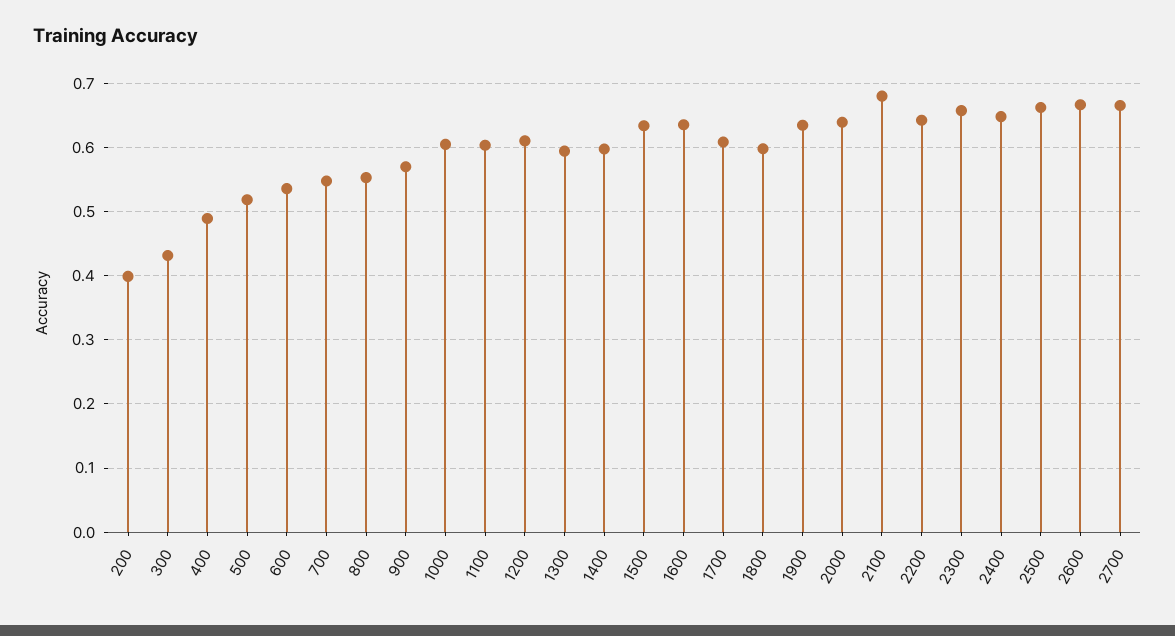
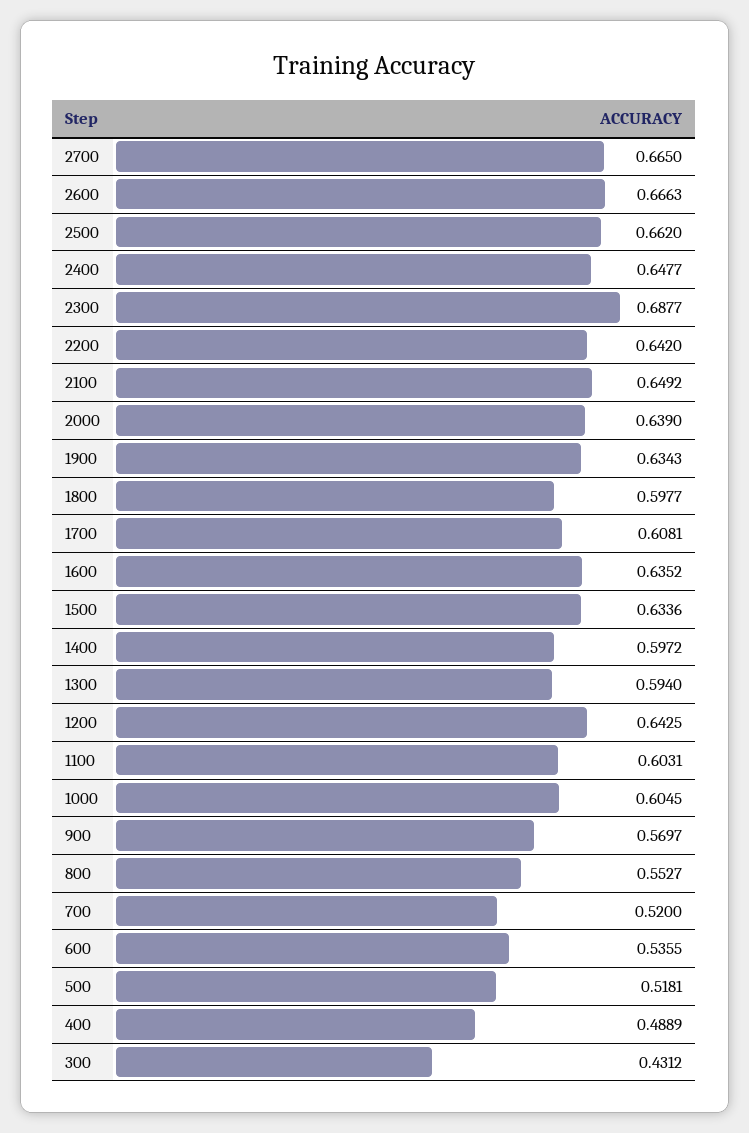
200: 0.4 -> none
700: 0.55 -> 0.52
1200: 0.61 -> 0.6425
2100: 0.68 -> 0.6492
2300: 0.66 -> 0.6877

